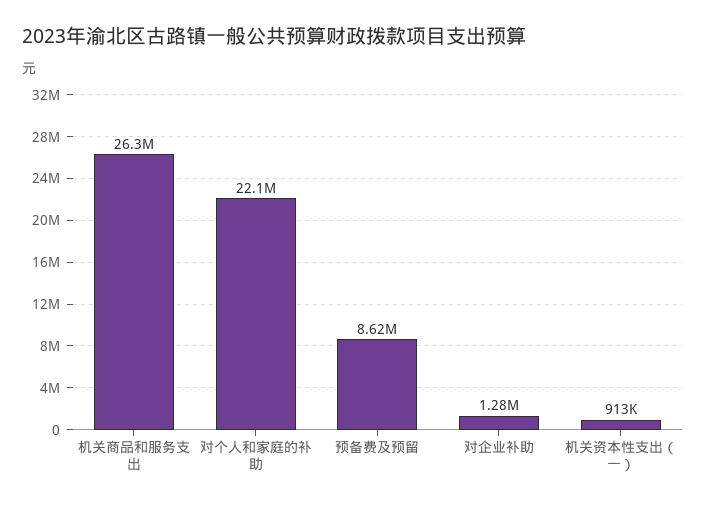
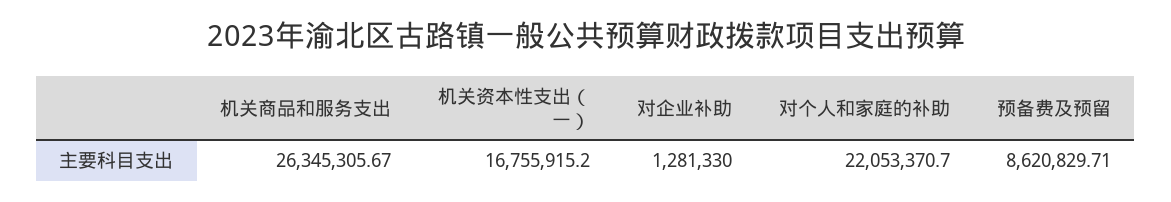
机关资本性支出（一）: 913000 -> 16755915.2

